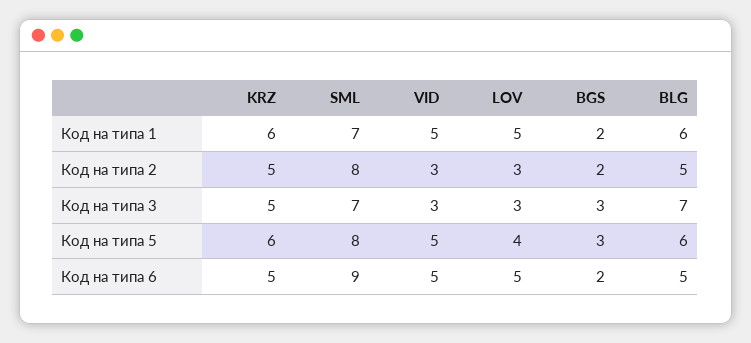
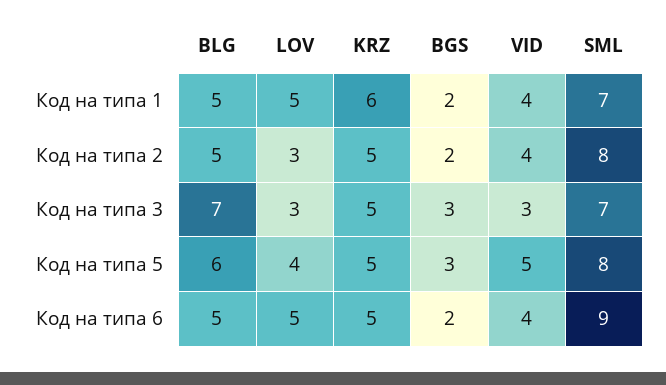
VID, Код на типа 1: 5 -> 4
BLG, Код на типа 1: 6 -> 5
VID, Код на типа 2: 3 -> 4
KRZ, Код на типа 5: 6 -> 5
VID, Код на типа 6: 5 -> 4

